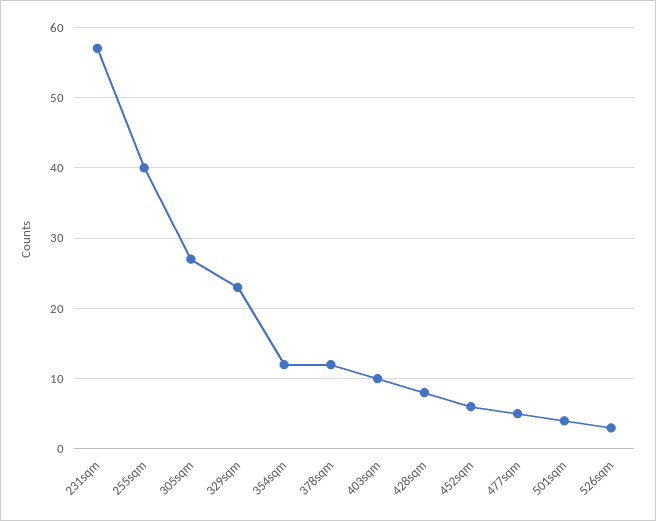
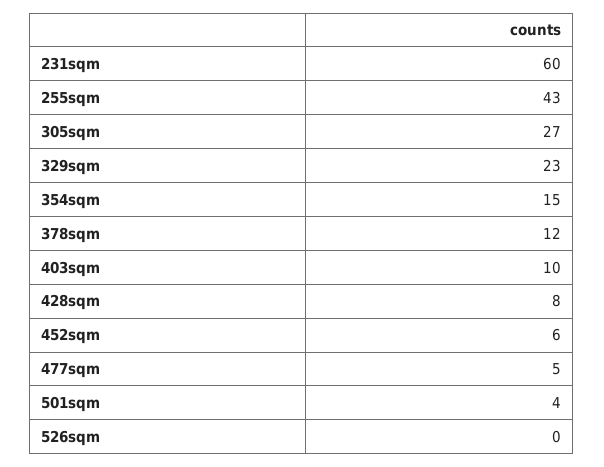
231sqm: 57 -> 60
255sqm: 40 -> 43
354sqm: 12 -> 15
526sqm: 3 -> 0

